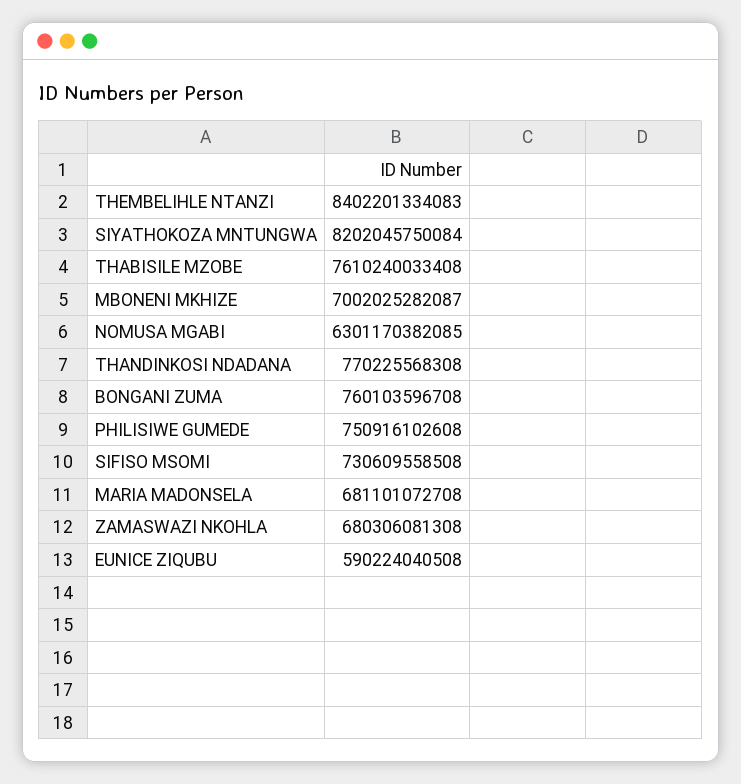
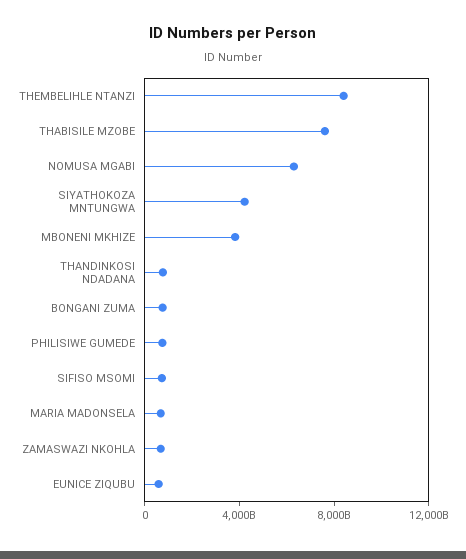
SIYATHOKOZA MNTUNGWA: 8202045750084 -> 4000000000000
MBONENI MKHIZE: 7002025282087 -> 4000000000000

